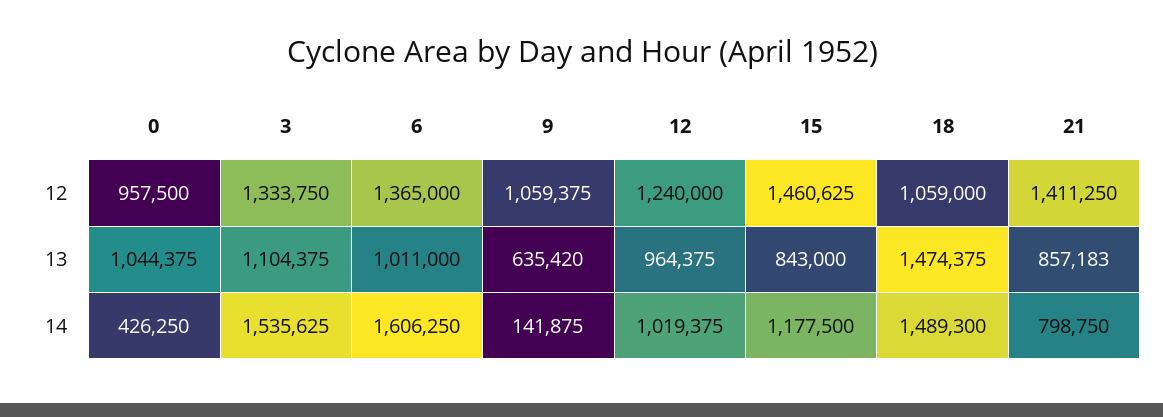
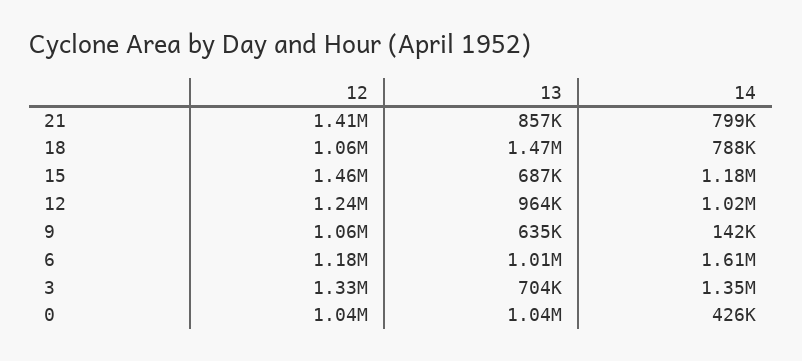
0, 12: 957500 -> 1040000
6, 12: 1365000 -> 1180000
3, 13: 1104375 -> 704000
15, 13: 843000 -> 687000
3, 14: 1535625 -> 1350000
18, 14: 1489300 -> 788000

